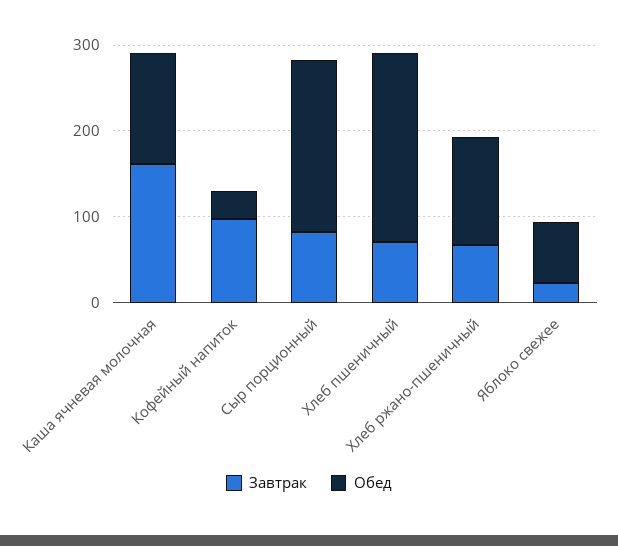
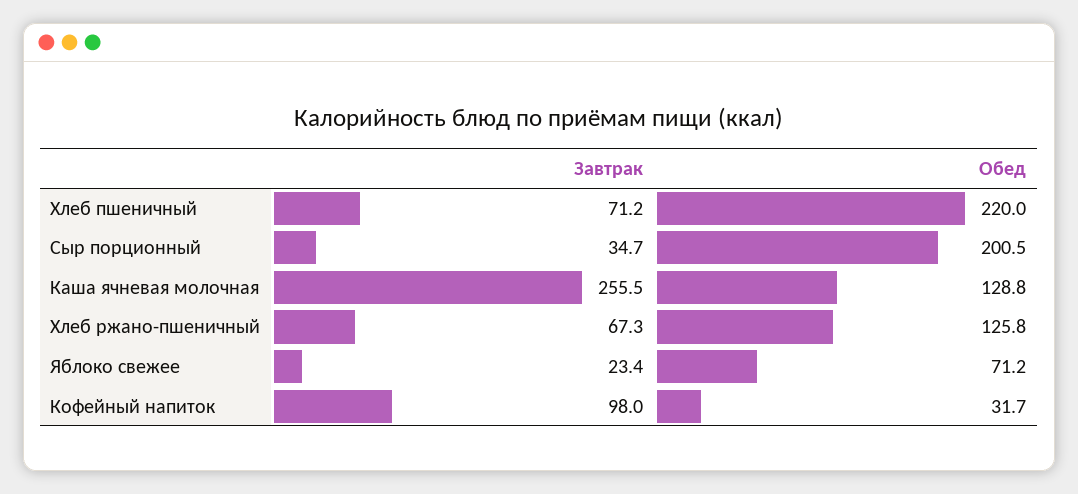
Завтрак, Каша ячневая молочная: 160 -> 255.5
Завтрак, Сыр порционный: 80 -> 34.7

